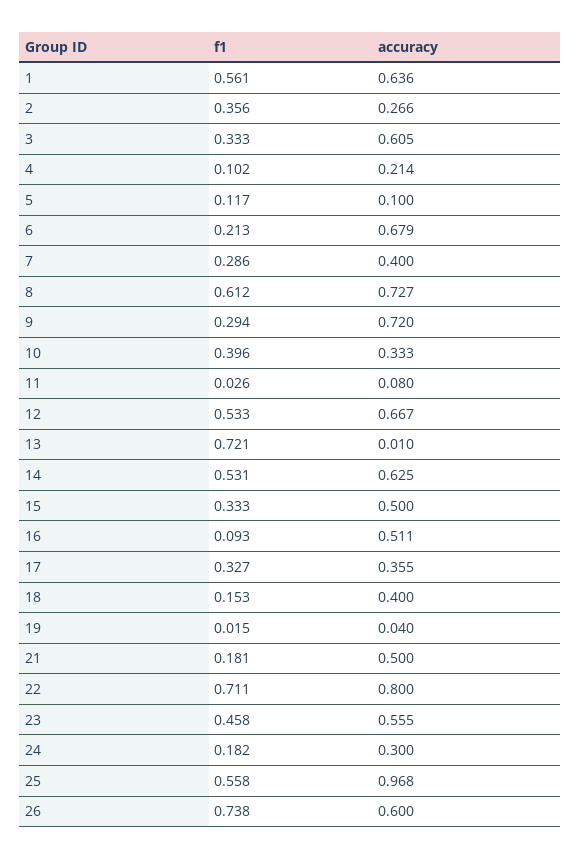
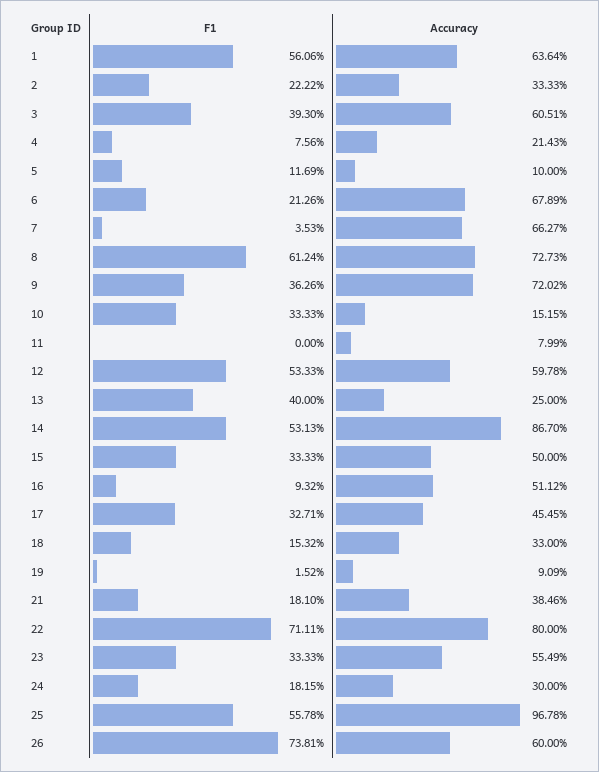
f1, 2: 0.356 -> 0.2222
accuracy, 2: 0.266 -> 0.3333
f1, 3: 0.333 -> 0.393
f1, 4: 0.102 -> 0.0756
f1, 7: 0.286 -> 0.0353
accuracy, 7: 0.4 -> 0.6627
f1, 9: 0.294 -> 0.3626
f1, 10: 0.396 -> 0.3333
accuracy, 10: 0.333 -> 0.1515
f1, 11: 0.026 -> 0
accuracy, 12: 0.667 -> 0.5978
f1, 13: 0.721 -> 0.4
accuracy, 13: 0.01 -> 0.25
accuracy, 14: 0.625 -> 0.867
accuracy, 17: 0.355 -> 0.4545
accuracy, 18: 0.4 -> 0.33
accuracy, 19: 0.04 -> 0.0909
accuracy, 21: 0.5 -> 0.3846
f1, 23: 0.458 -> 0.3333

